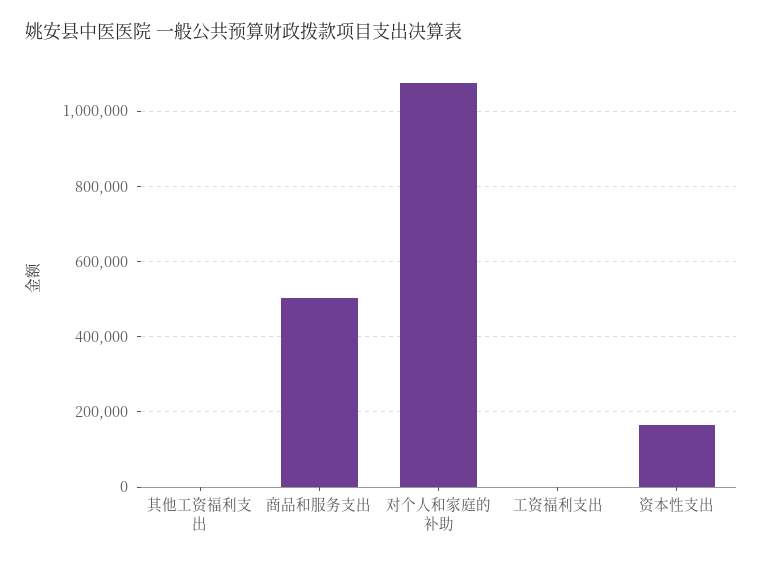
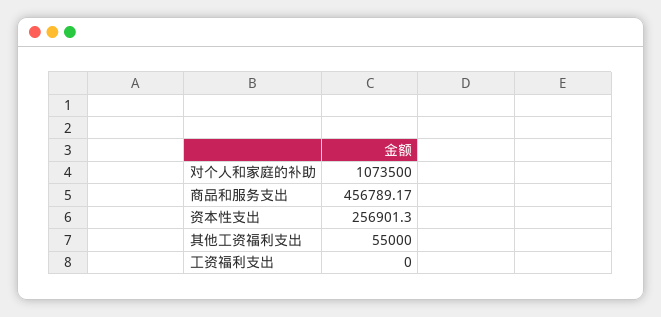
其他工资福利支出: 0 -> 55000
商品和服务支出: 500000 -> 456789.17
资本性支出: 160000 -> 256901.3

